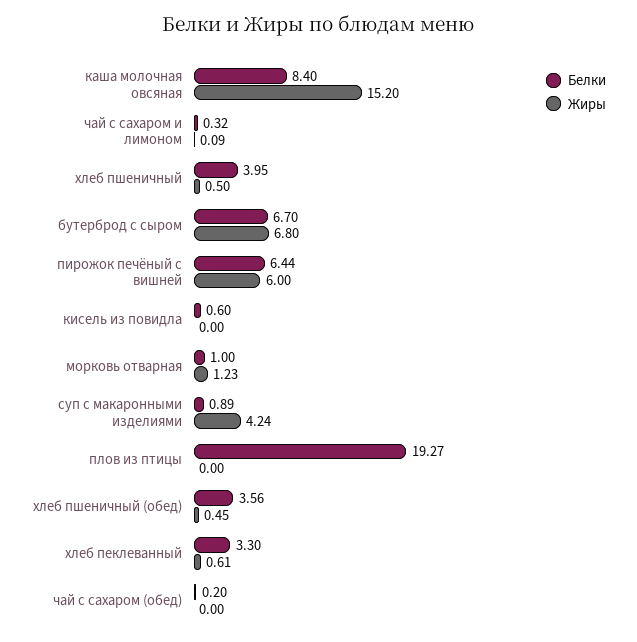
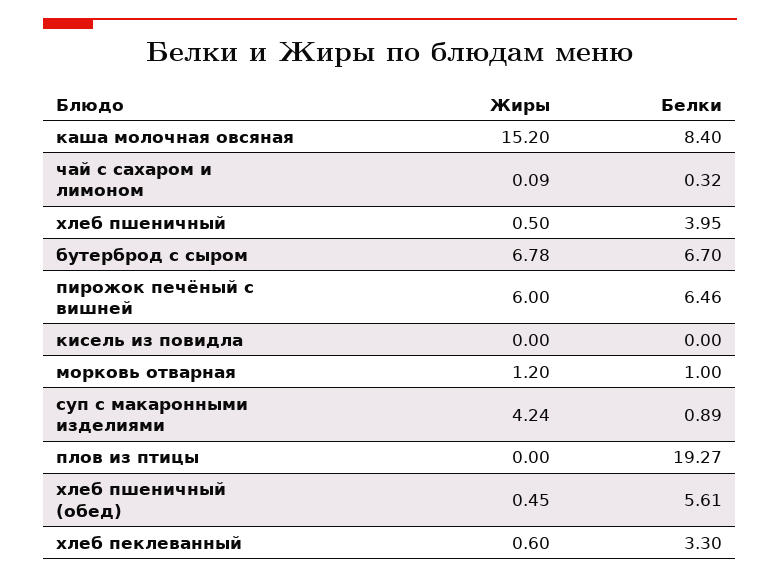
Жиры, бутерброд с сыром: 6.8 -> 6.78
Белки, пирожок печёный с вишней: 6.44 -> 6.46
Белки, кисель из повидла: 0.6 -> 0
Жиры, морковь отварная: 1.23 -> 1.2
Белки, хлеб пшеничный (обед): 3.56 -> 5.61
Жиры, хлеб пеклеванный: 0.61 -> 0.6
Белки, чай с сахаром (обед): 0.2 -> none
Жиры, чай с сахаром (обед): 0 -> none

